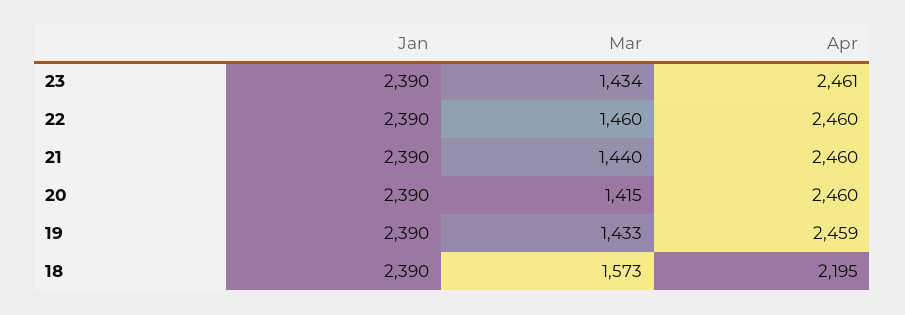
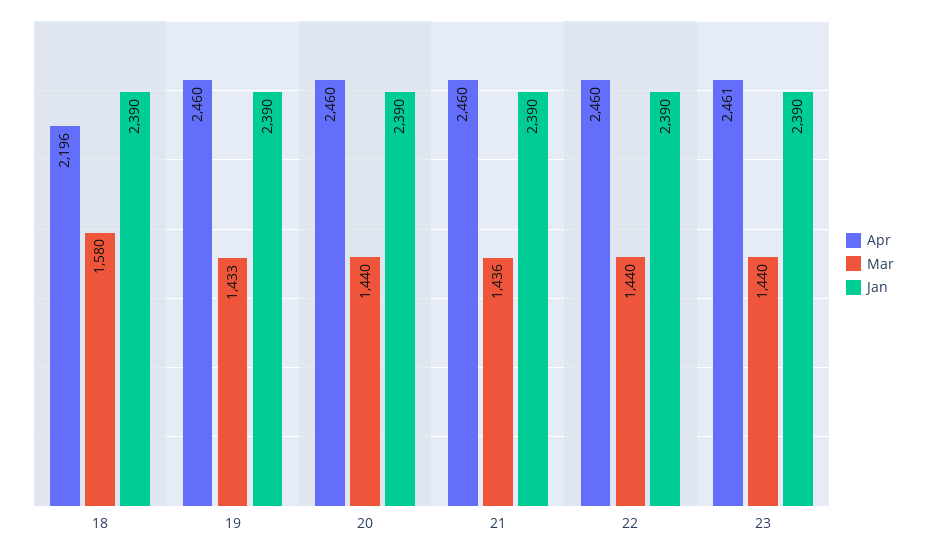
Mar, 23: 1434 -> 1440
Mar, 22: 1460 -> 1440
Mar, 21: 1440 -> 1436
Mar, 20: 1415 -> 1440
Apr, 19: 2459 -> 2460
Mar, 18: 1573 -> 1580
Apr, 18: 2195 -> 2196

